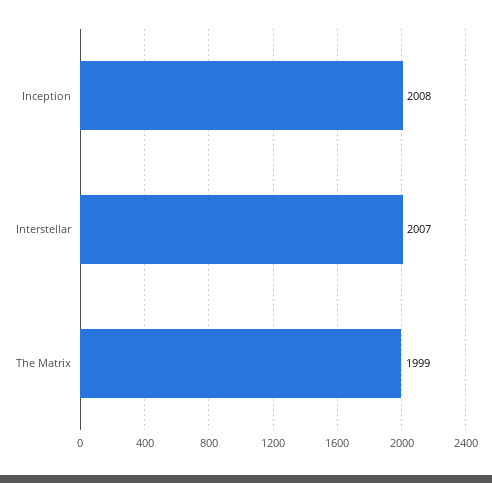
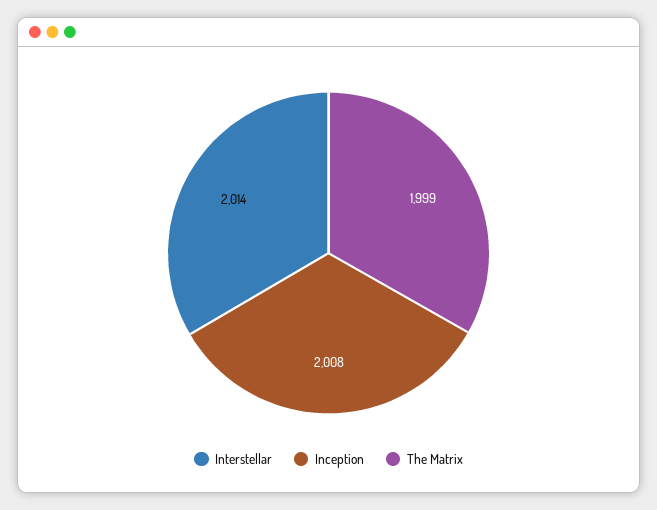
Interstellar: 2007 -> 2014

